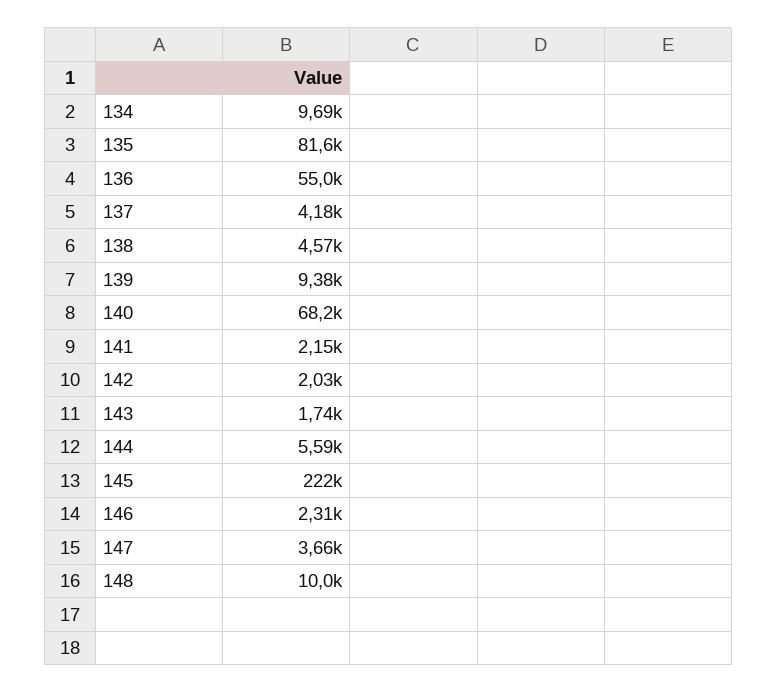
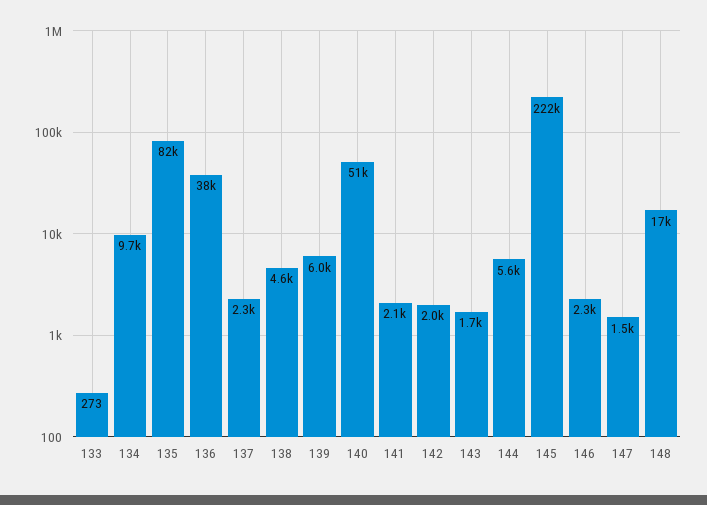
136: 55000 -> 38000
137: 4180 -> 2300
139: 9380 -> 6000
140: 68200 -> 51000
147: 3660 -> 1500
148: 10000 -> 17000
133: none -> 273

